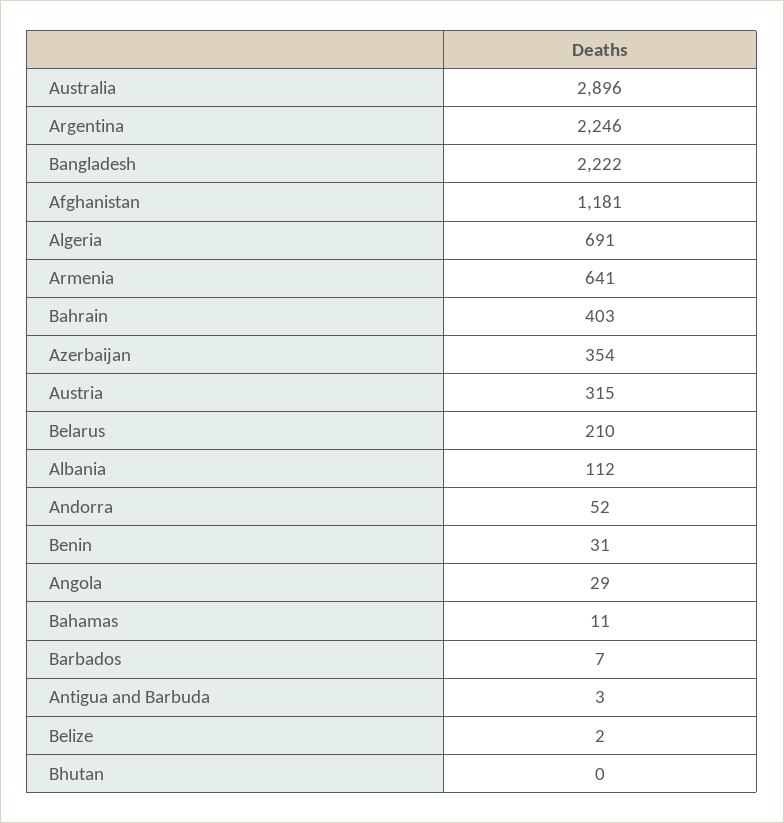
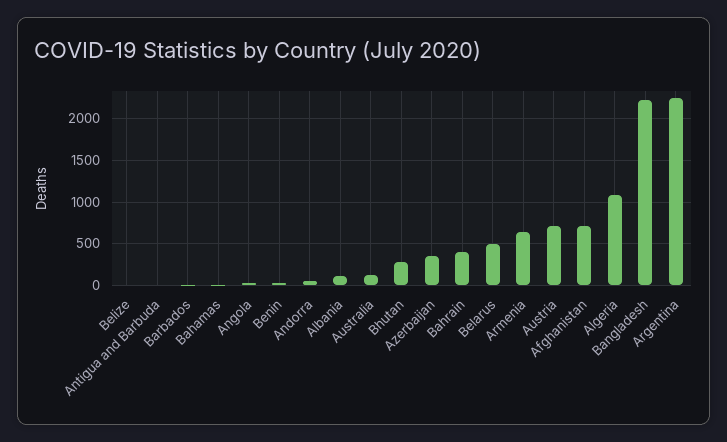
Australia: 2896 -> 100
Afghanistan: 1181 -> 700
Algeria: 691 -> 1100
Austria: 315 -> 700
Belarus: 210 -> 500
Bhutan: 0 -> 300

